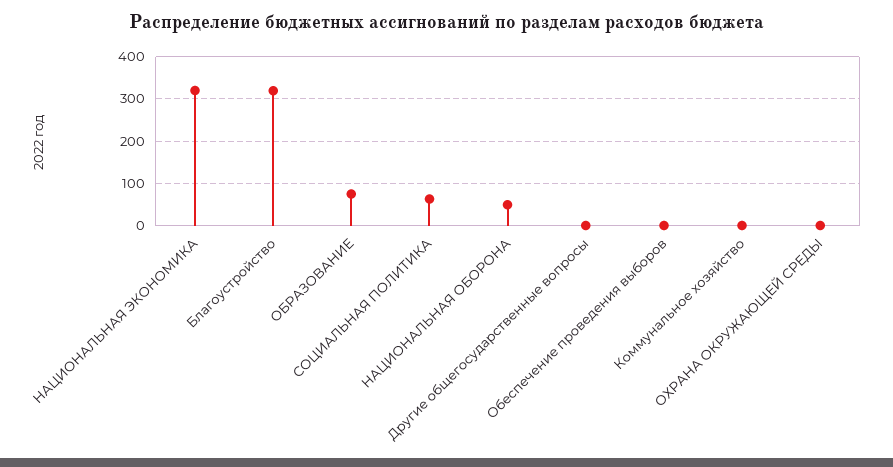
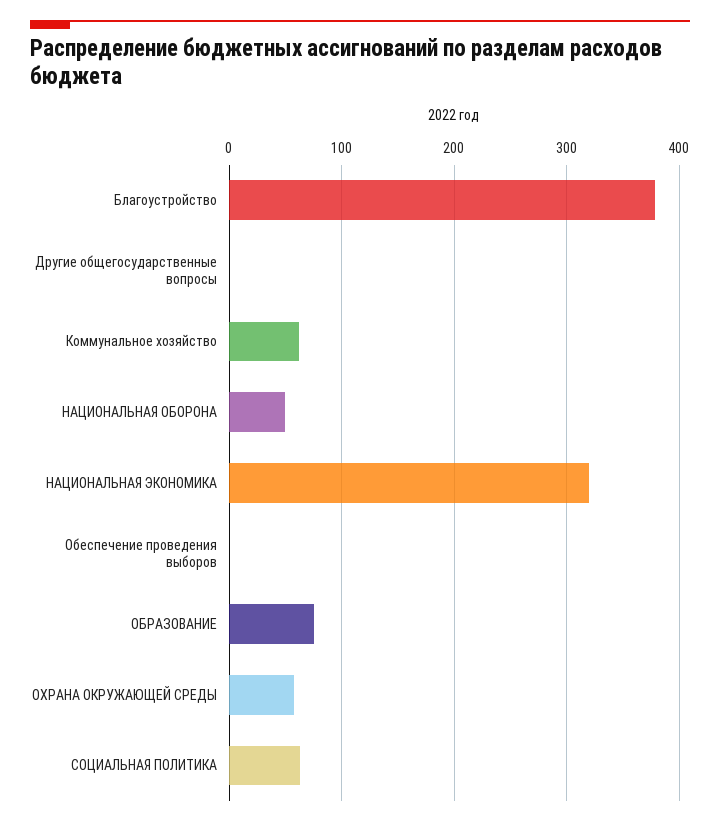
Благоустройство: 320 -> 380
Коммунальное хозяйство: 0 -> 60
ОХРАНА ОКРУЖАЮЩЕЙ СРЕДЫ: 0 -> 60

